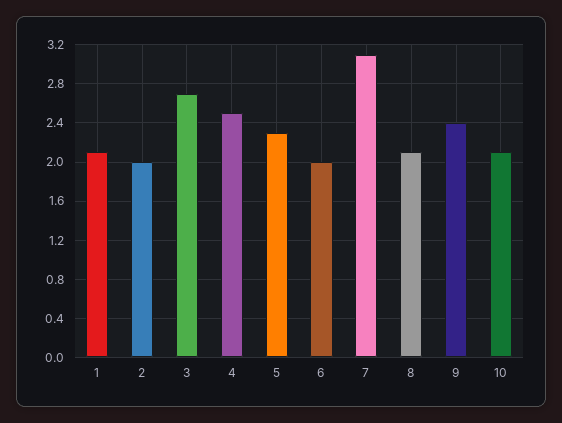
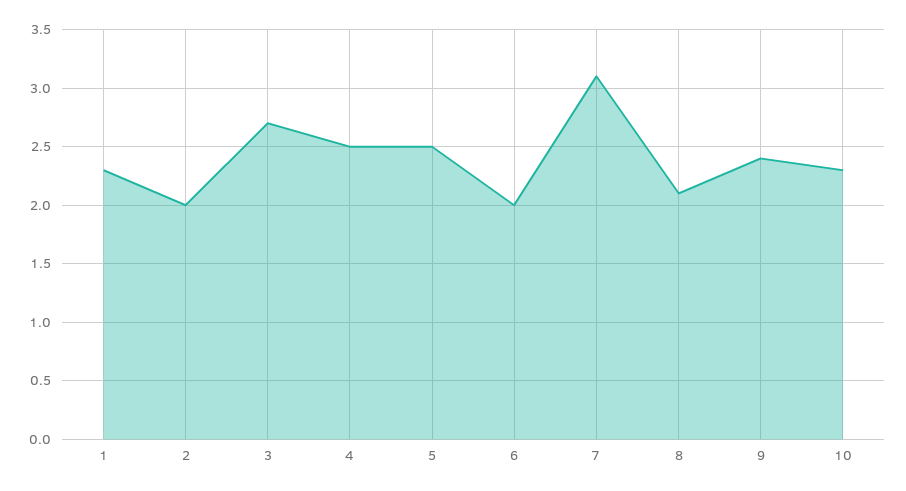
1: 2.1 -> 2.3
5: 2.3 -> 2.5
10: 2.1 -> 2.3

